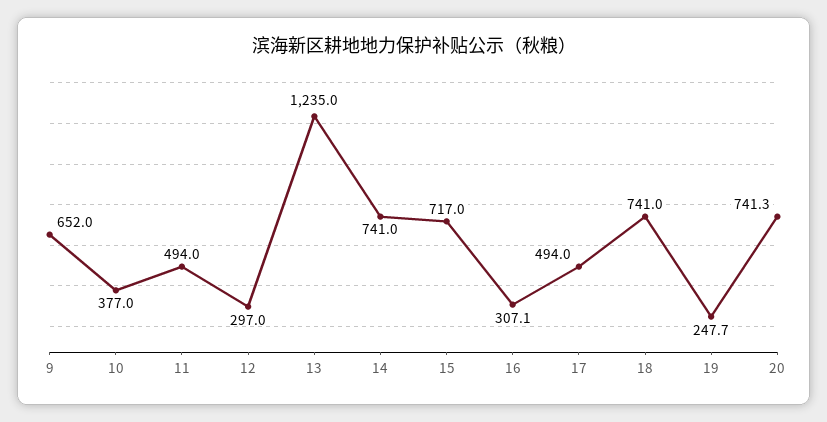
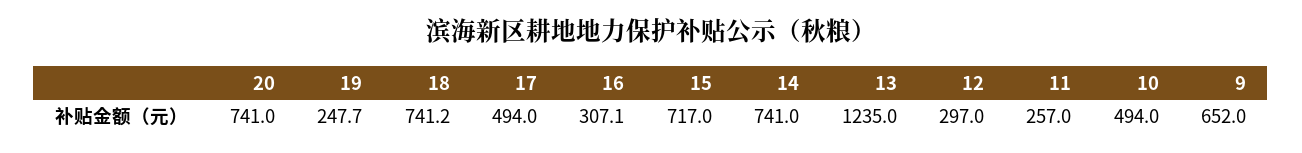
10: 377 -> 494
11: 494 -> 257
18: 741 -> 741.2
20: 741.3 -> 741

